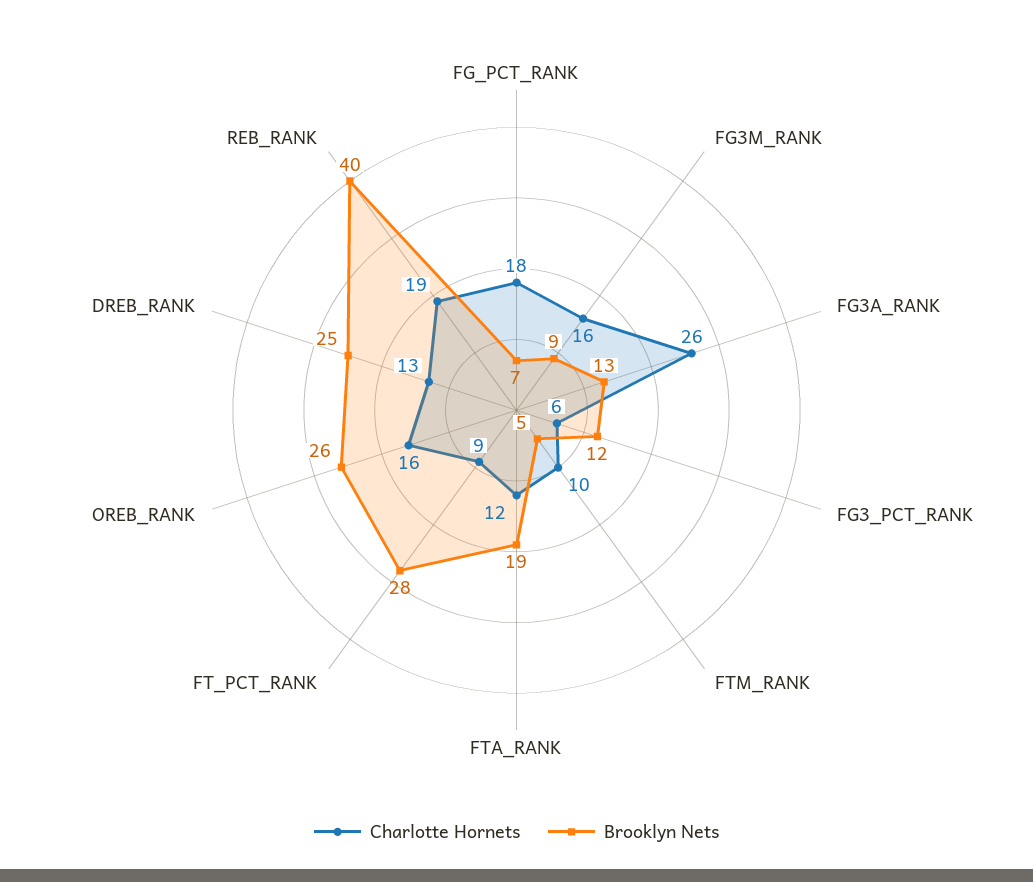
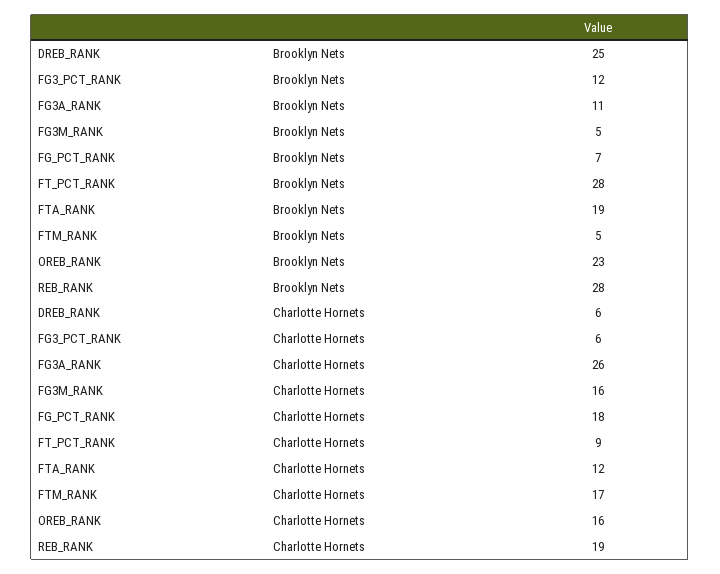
Brooklyn Nets, FG3M_RANK: 9 -> 5
Brooklyn Nets, FG3A_RANK: 13 -> 11
Charlotte Hornets, FTM_RANK: 10 -> 17
Brooklyn Nets, OREB_RANK: 26 -> 23
Charlotte Hornets, DREB_RANK: 13 -> 6
Brooklyn Nets, REB_RANK: 40 -> 28

